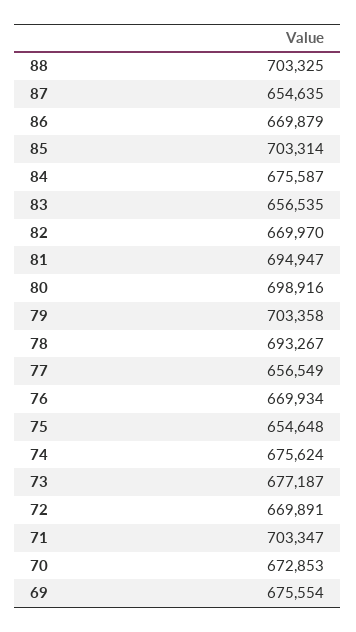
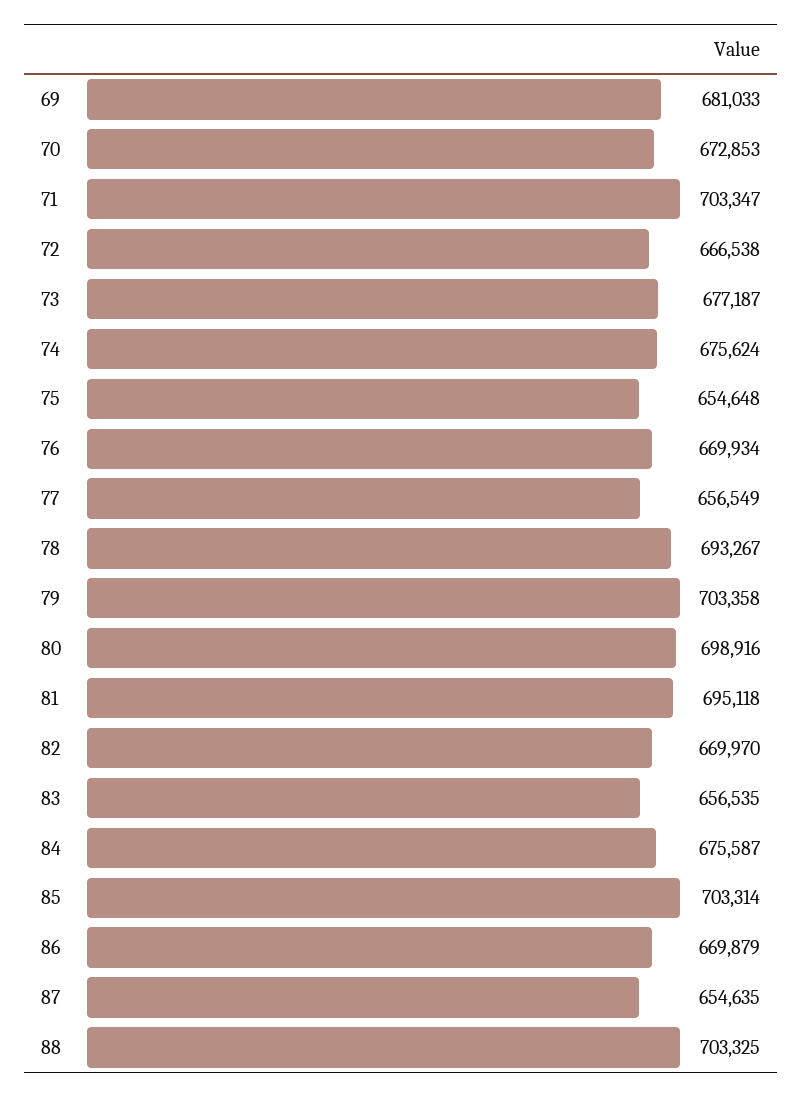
81: 694947 -> 695118
72: 669891 -> 666538
69: 675554 -> 681033

